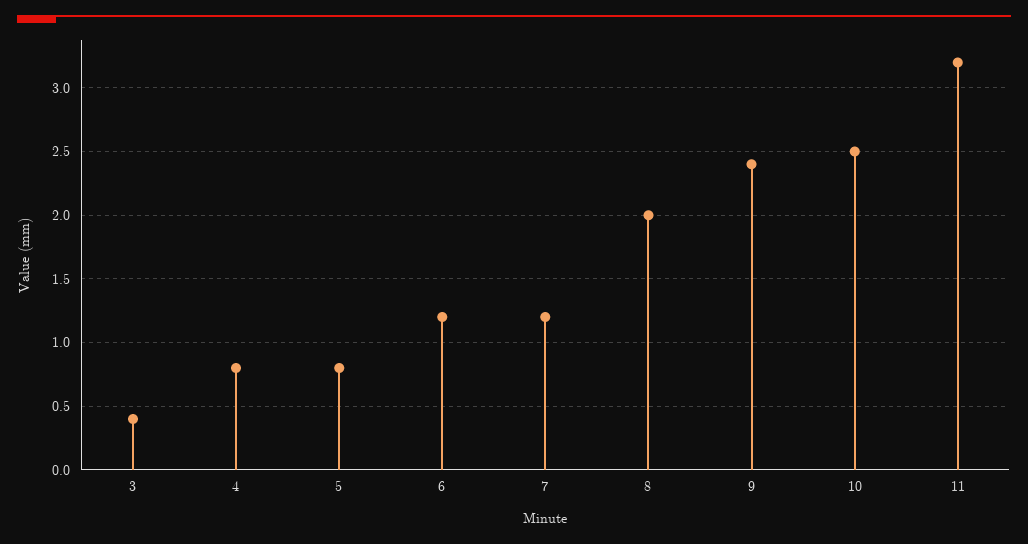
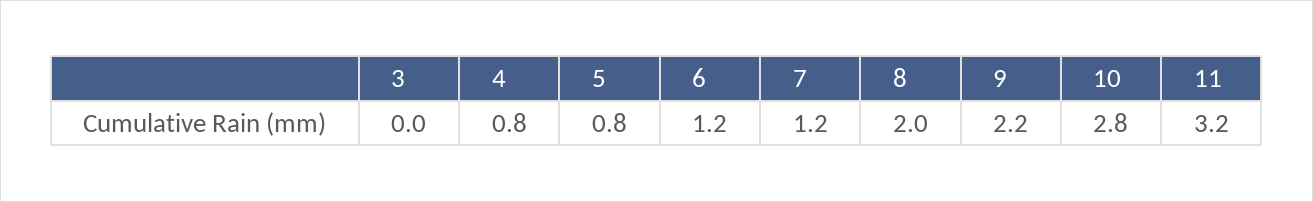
3: 0.4 -> 0
9: 2.4 -> 2.2
10: 2.5 -> 2.8

